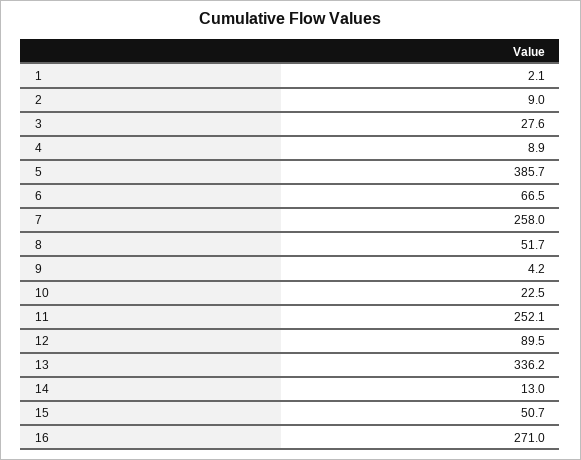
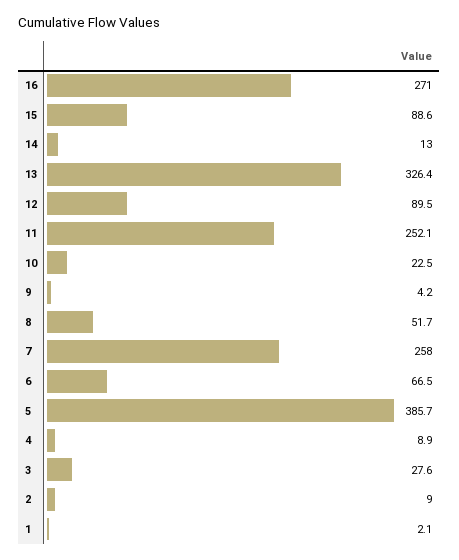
13: 336.2 -> 326.4
15: 50.7 -> 88.6

